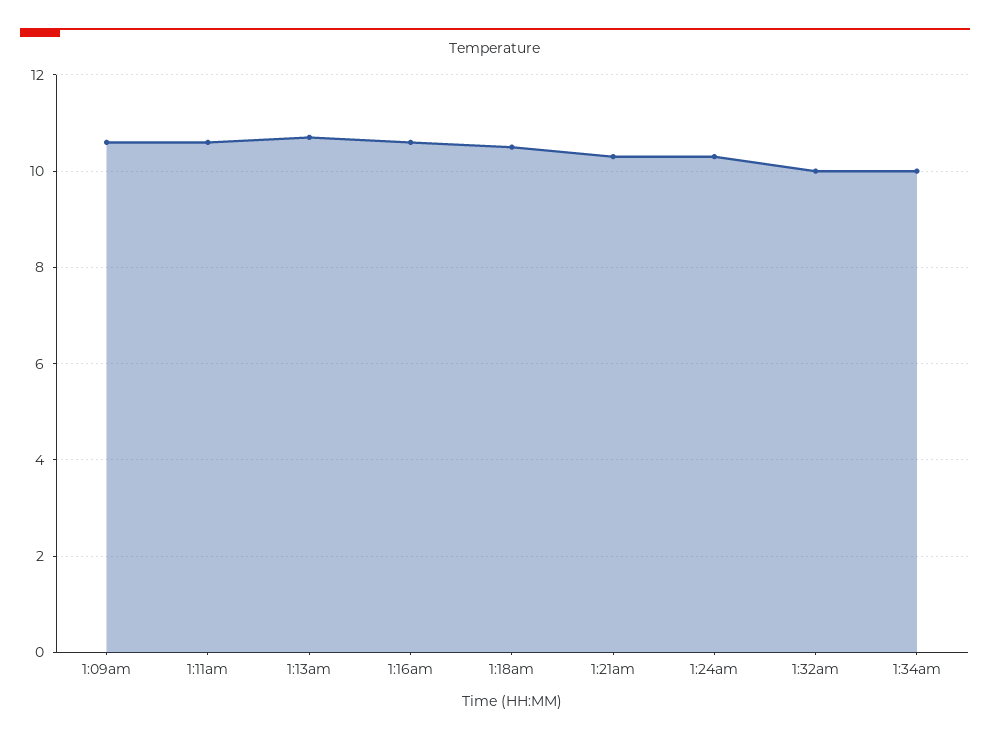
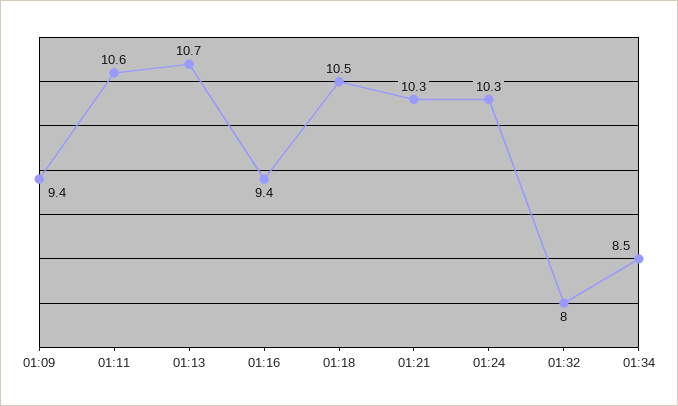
1:09am: 10.5 -> 9.4
1:16am: 10.5 -> 9.4
1:32am: 10 -> 8
1:34am: 10 -> 8.5

